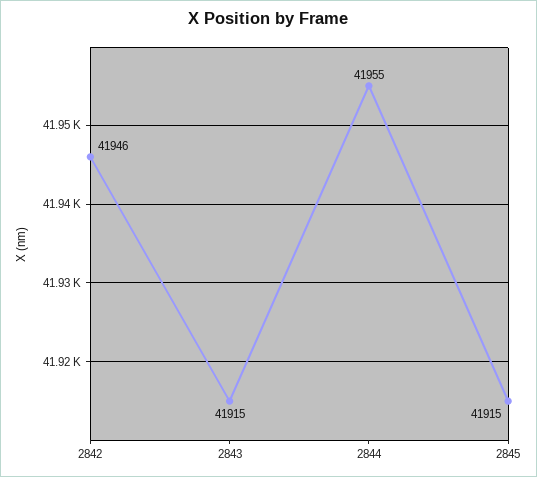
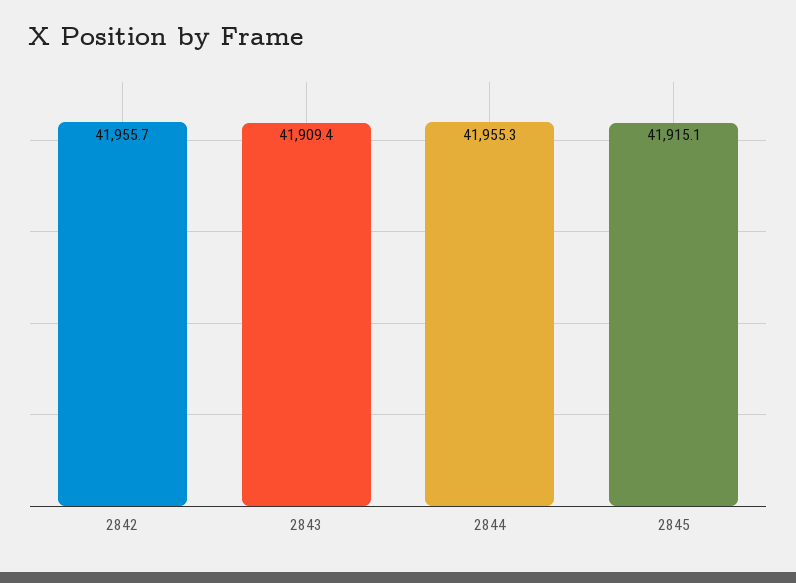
2842: 41946 -> 41955.7
2843: 41915 -> 41909.4

